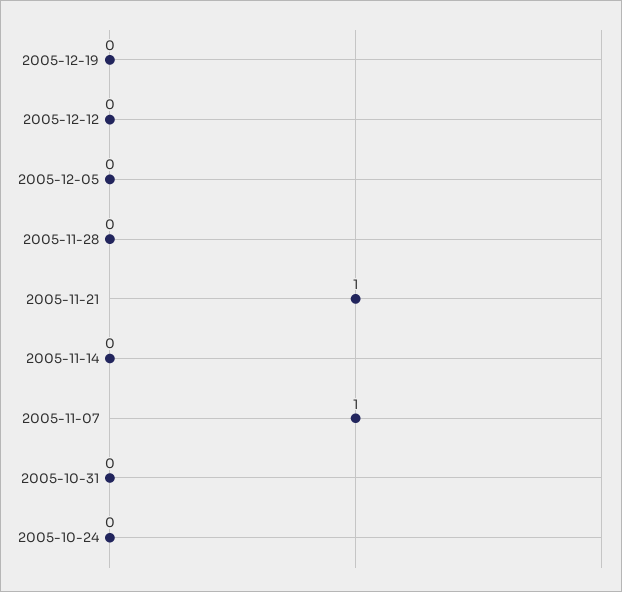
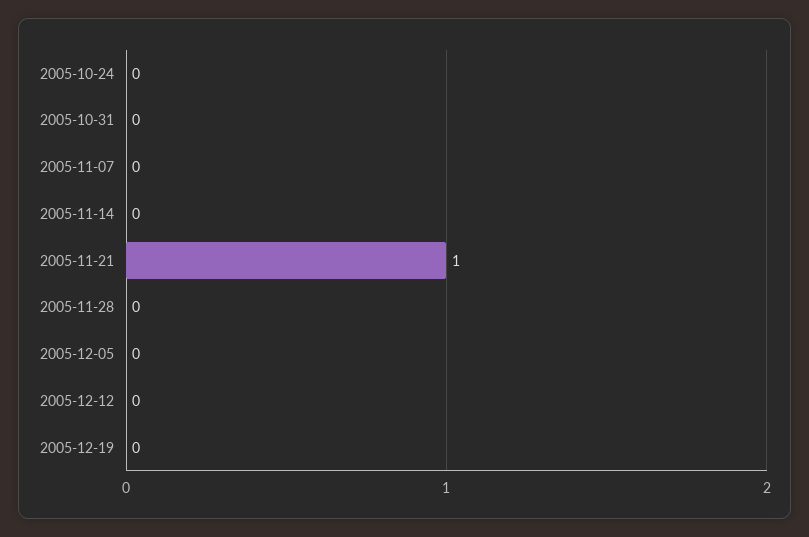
2005-11-07: 1 -> 0

